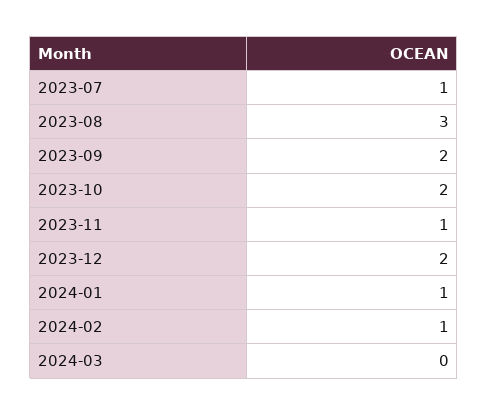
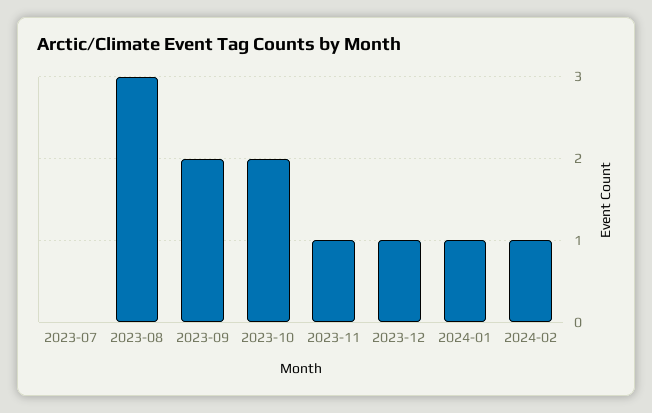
2023-07: 1 -> 0
2023-12: 2 -> 1
2024-03: 0 -> none

